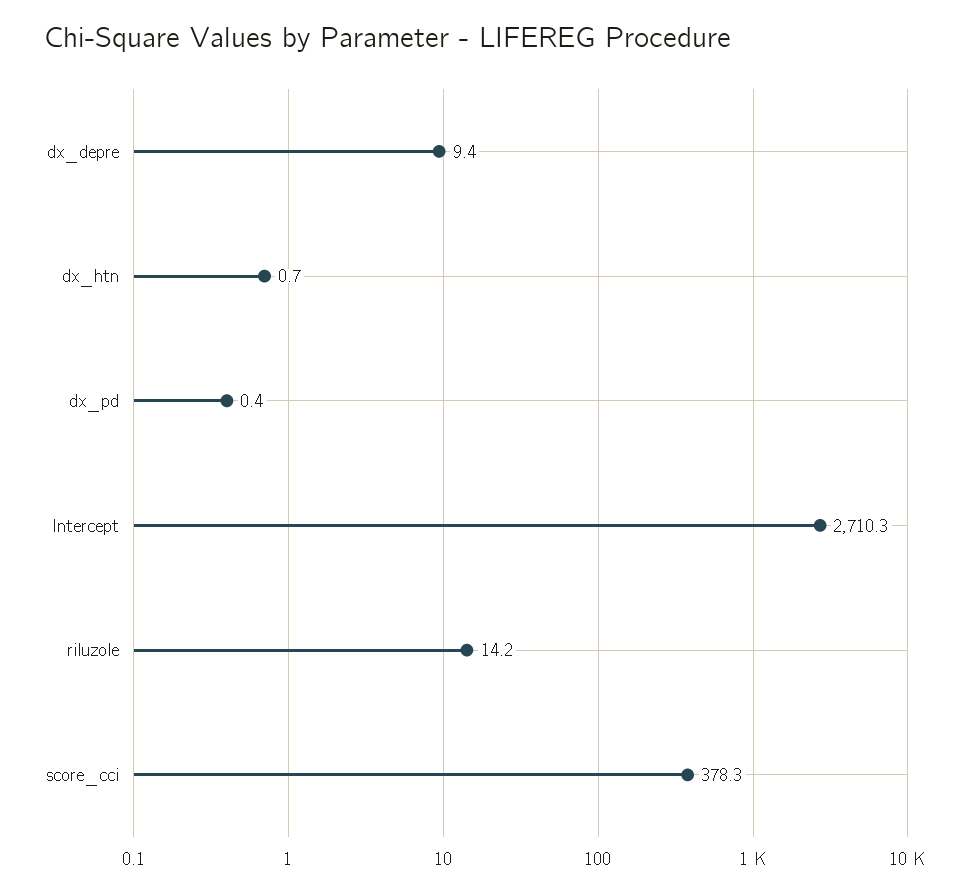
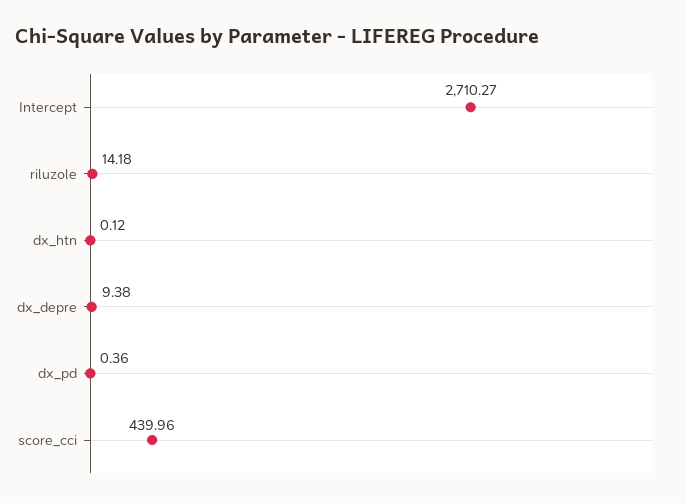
dx_htn: 0.7 -> 0.12
score_cci: 378.3 -> 439.96

